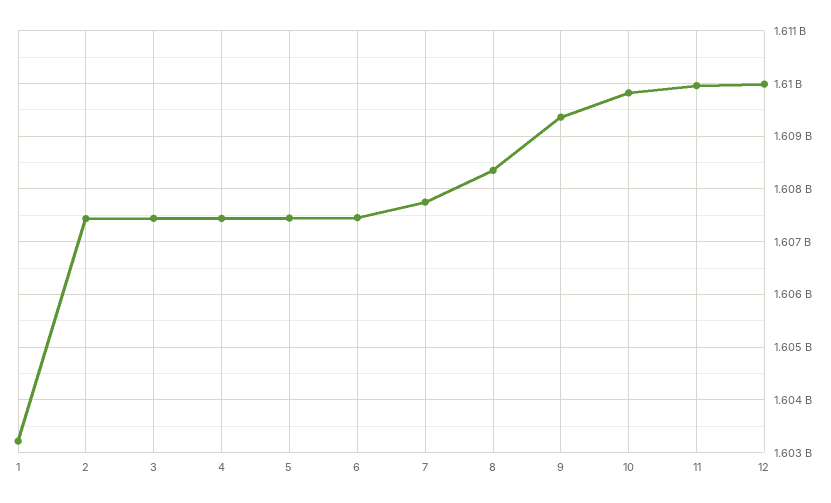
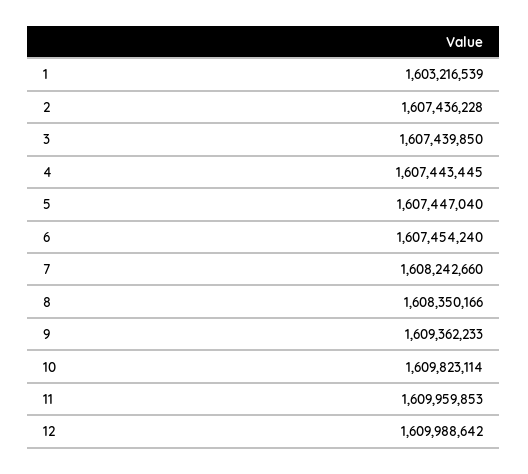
7: 1607800000 -> 1608242660

